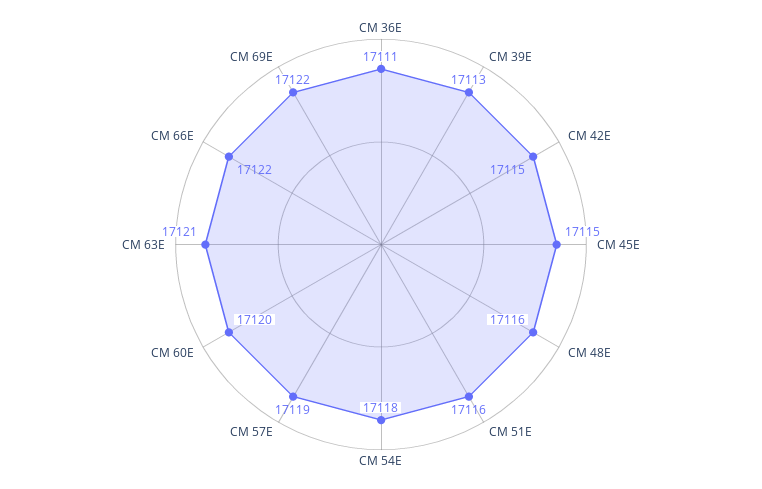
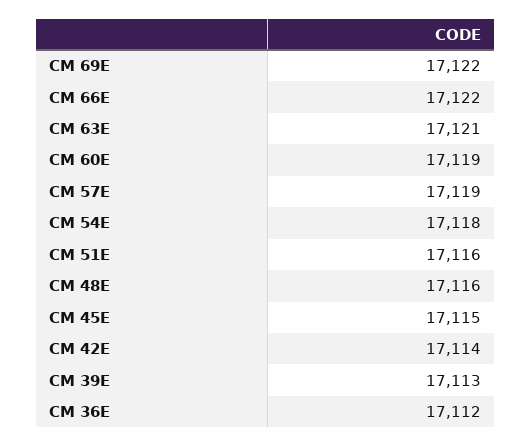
CM 36E: 17111 -> 17112
CM 42E: 17115 -> 17114
CM 60E: 17120 -> 17119

